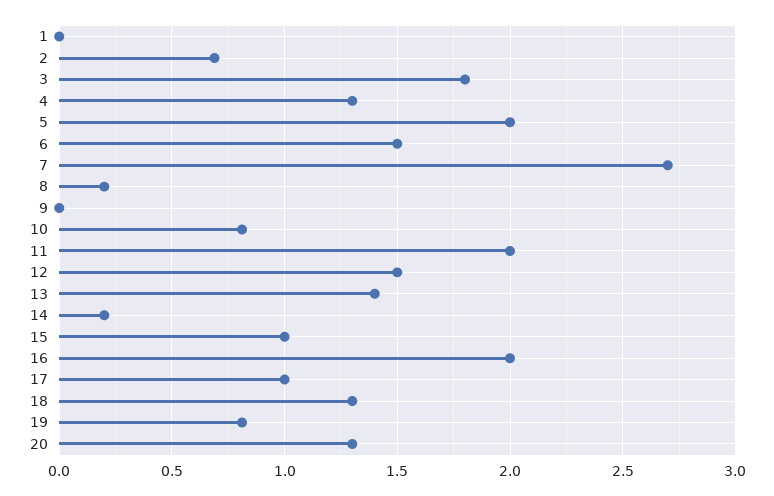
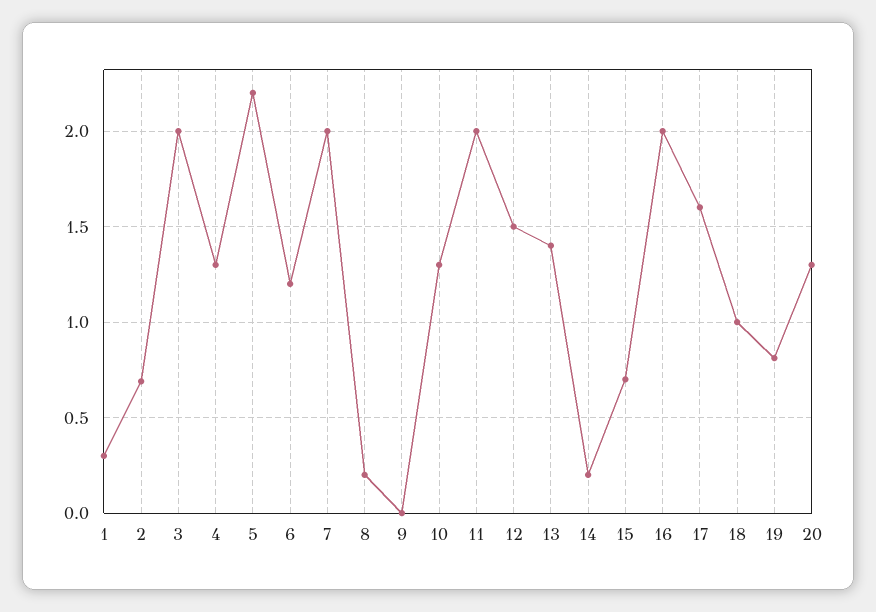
1: 0 -> 0.3
3: 1.8 -> 2
5: 2 -> 2.2
6: 1.5 -> 1.2
7: 2.7 -> 2
10: 0.8 -> 1.3
15: 1 -> 0.7
17: 1 -> 1.6
18: 1.3 -> 1

